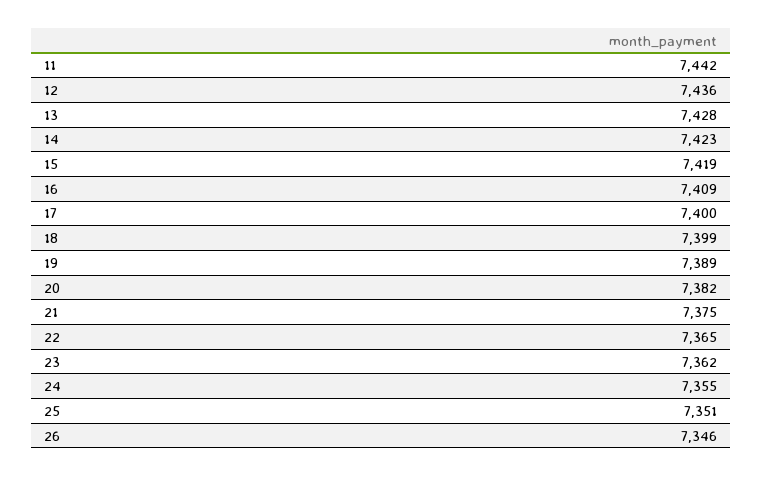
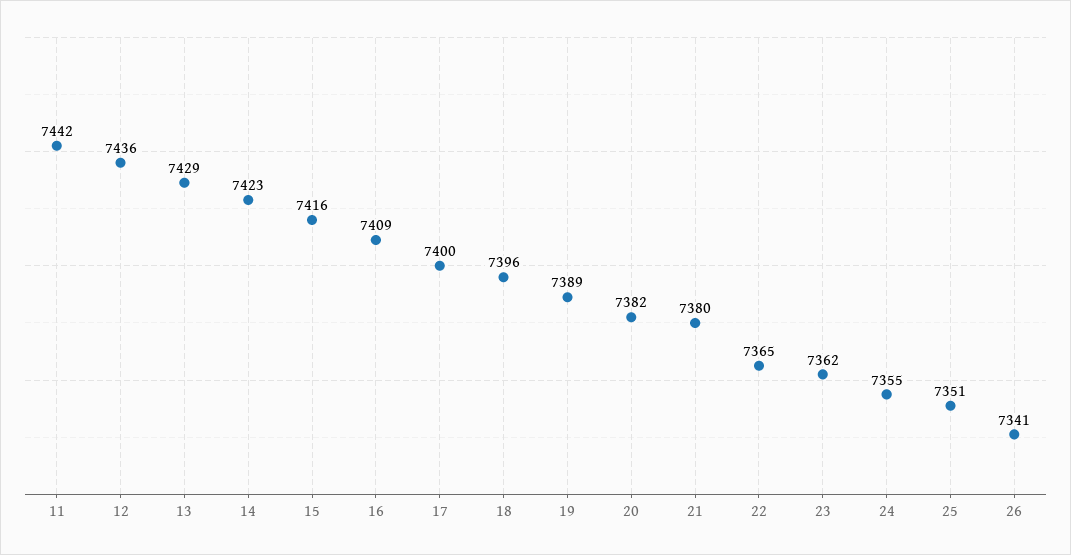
13: 7428 -> 7429
15: 7419 -> 7416
18: 7399 -> 7396
21: 7375 -> 7380
26: 7346 -> 7341

